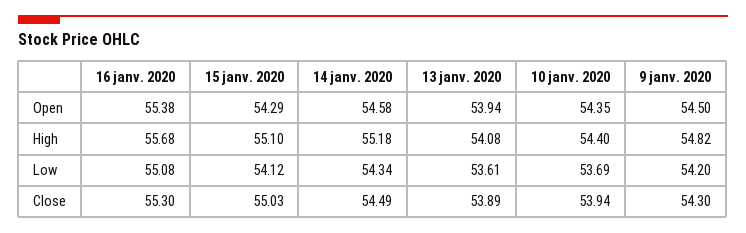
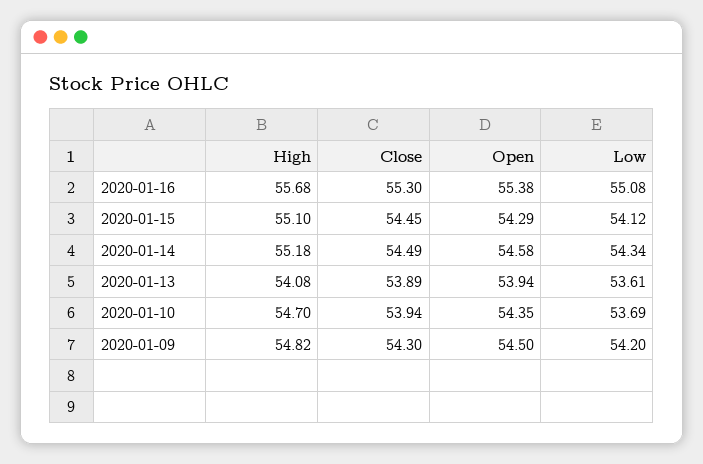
10 janv. 2020, High: 54.4 -> 54.7
15 janv. 2020, Close: 55.03 -> 54.45

